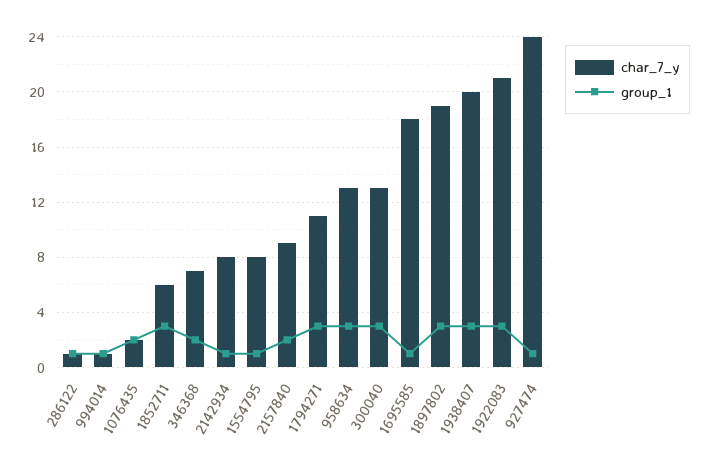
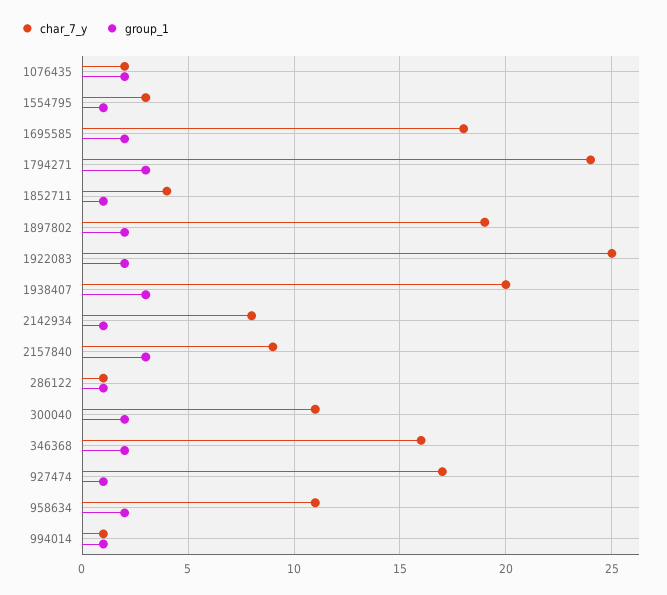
char_7_y, 1852711: 6 -> 4
group_1, 1852711: 3 -> 1
char_7_y, 346368: 7 -> 16
char_7_y, 1554795: 8 -> 3
group_1, 2157840: 2 -> 3
char_7_y, 1794271: 11 -> 24
char_7_y, 958634: 13 -> 11
group_1, 958634: 3 -> 2
char_7_y, 300040: 13 -> 11
group_1, 300040: 3 -> 2
group_1, 1695585: 1 -> 2
group_1, 1897802: 3 -> 2
char_7_y, 1922083: 21 -> 25
group_1, 1922083: 3 -> 2
char_7_y, 927474: 24 -> 17

